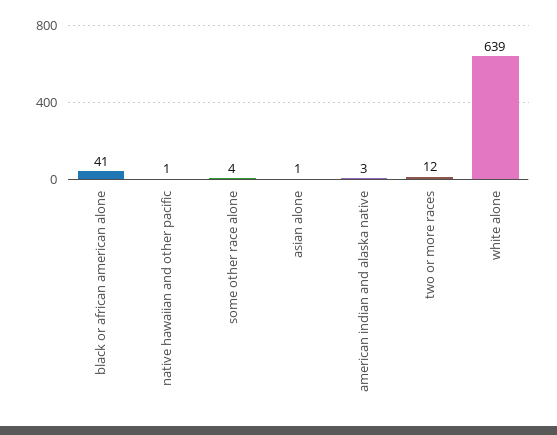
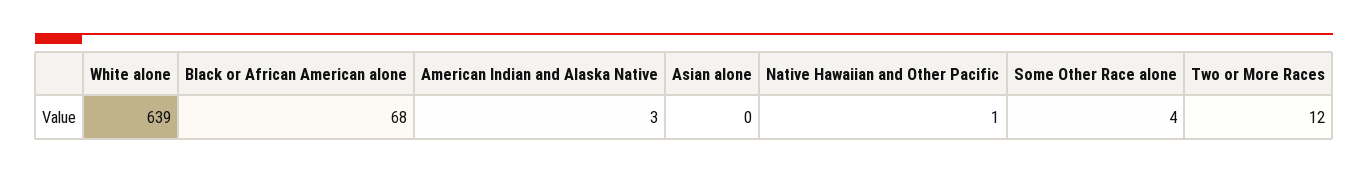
black or african american alone: 41 -> 68
asian alone: 1 -> 0

